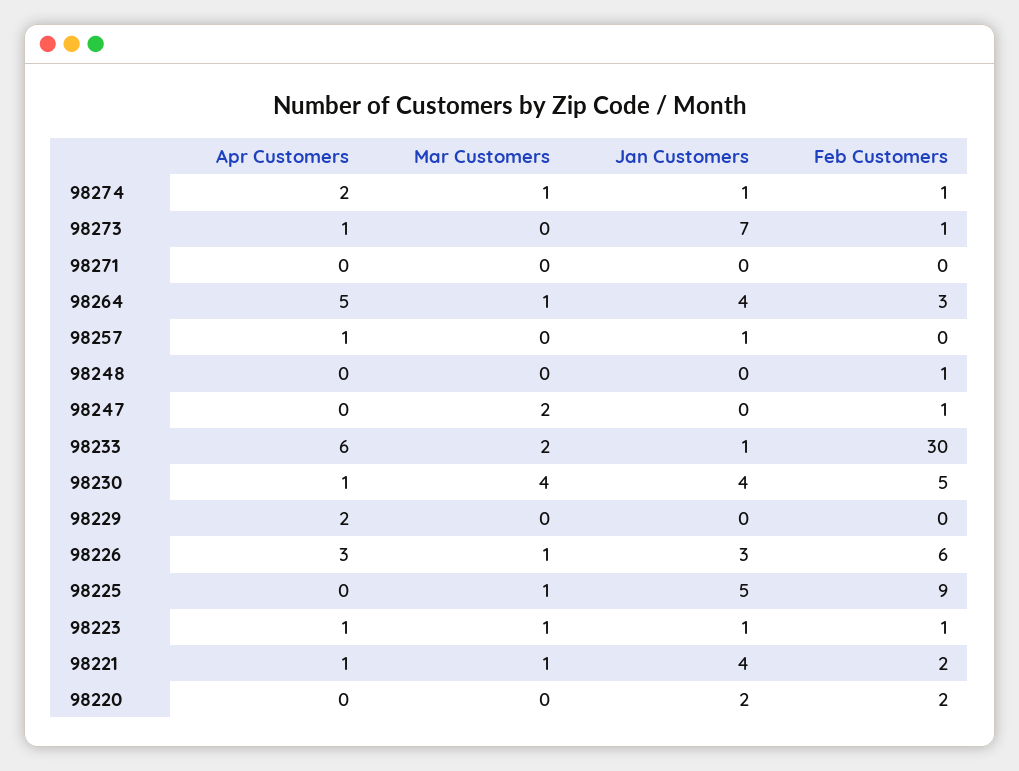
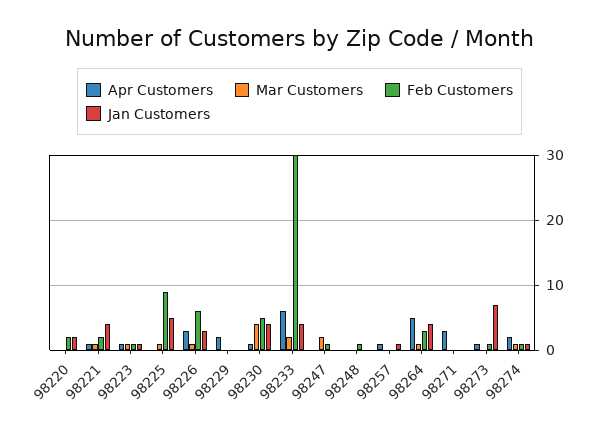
Apr Customers, 98271: 0 -> 3
Jan Customers, 98233: 1 -> 4

